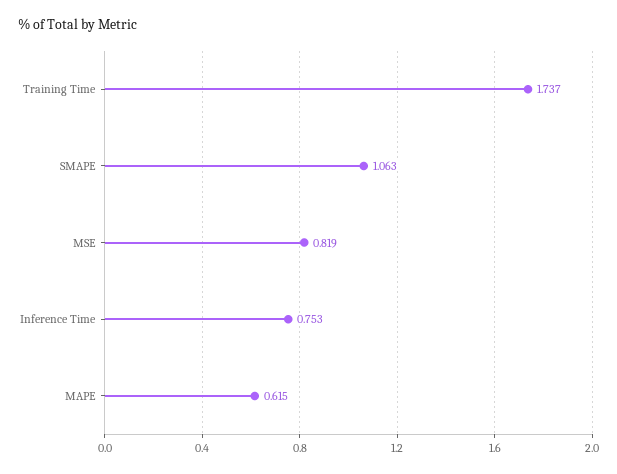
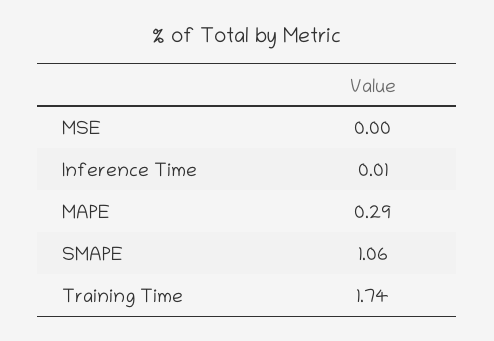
MSE: 0.819 -> 0
Inference Time: 0.753 -> 0.01
MAPE: 0.615 -> 0.29

